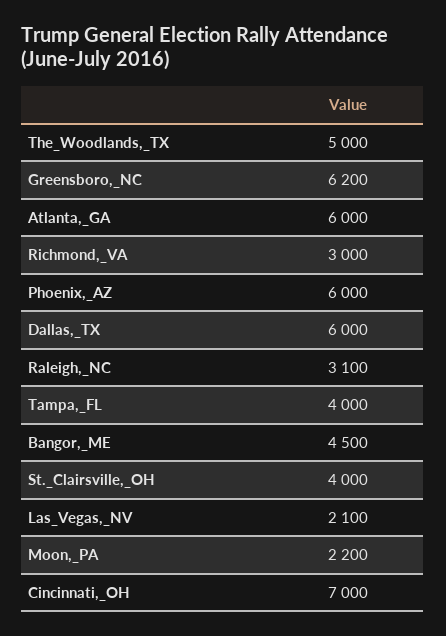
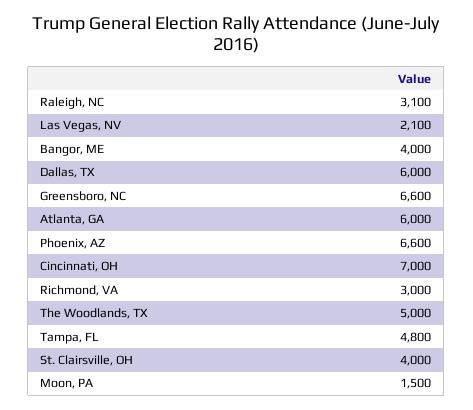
Greensboro,_NC: 6200 -> 6600
Phoenix,_AZ: 6000 -> 6600
Tampa,_FL: 4000 -> 4800
Bangor,_ME: 4500 -> 4000
Moon,_PA: 2200 -> 1500

